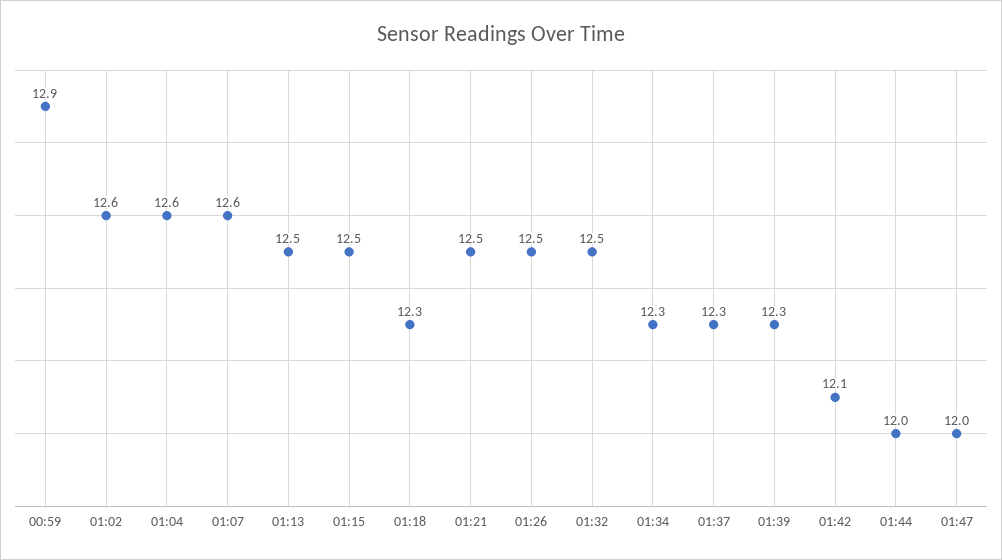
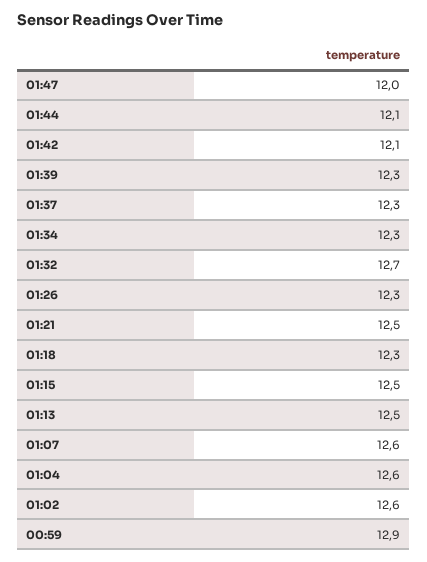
01:26: 12.5 -> 12.3
01:32: 12.5 -> 12.7
01:44: 12 -> 12.1

